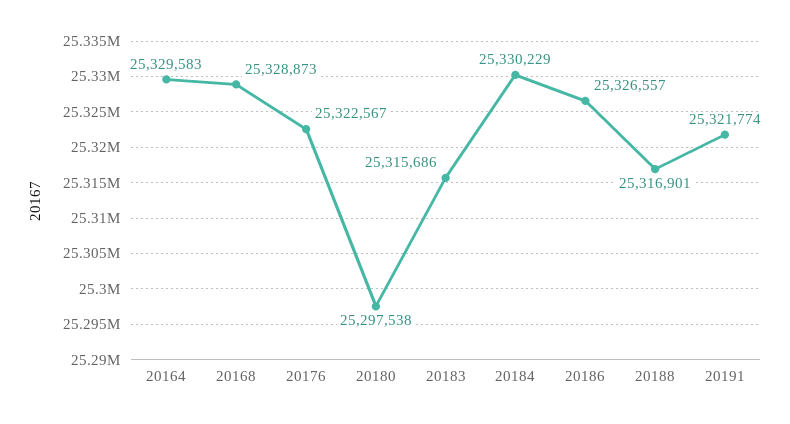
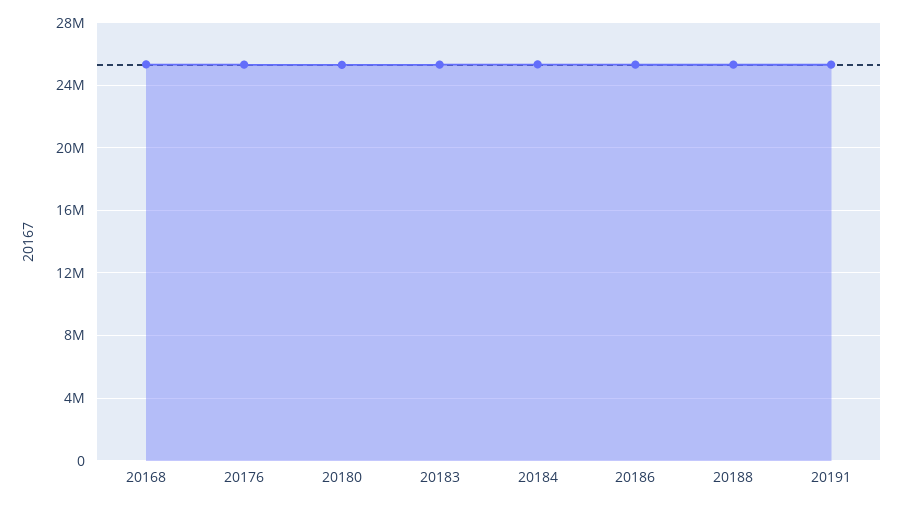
20164: 25329583 -> none

